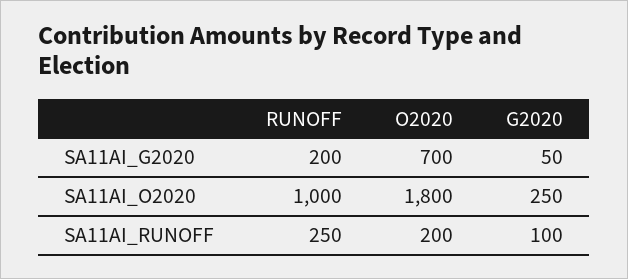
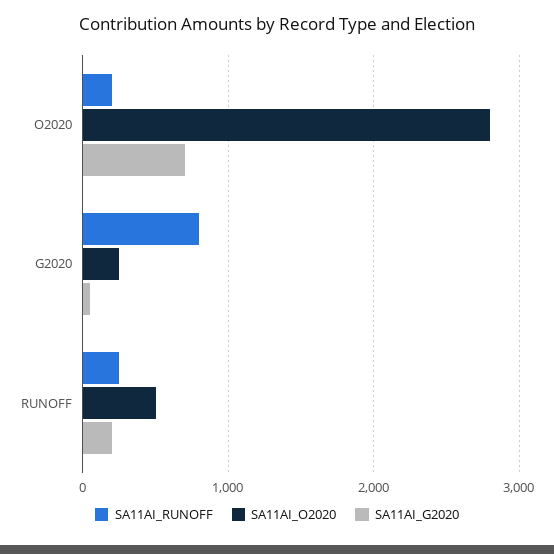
SA11AI_O2020, RUNOFF: 1000 -> 500
SA11AI_O2020, O2020: 1800 -> 2800
SA11AI_RUNOFF, G2020: 100 -> 800

